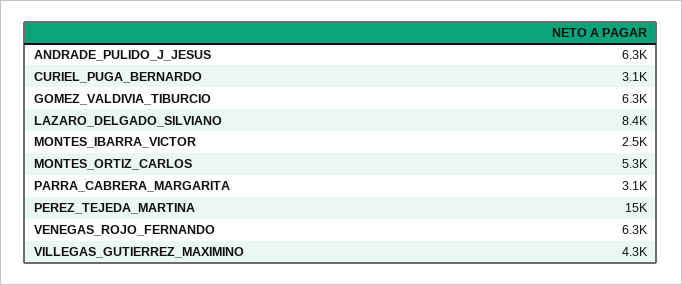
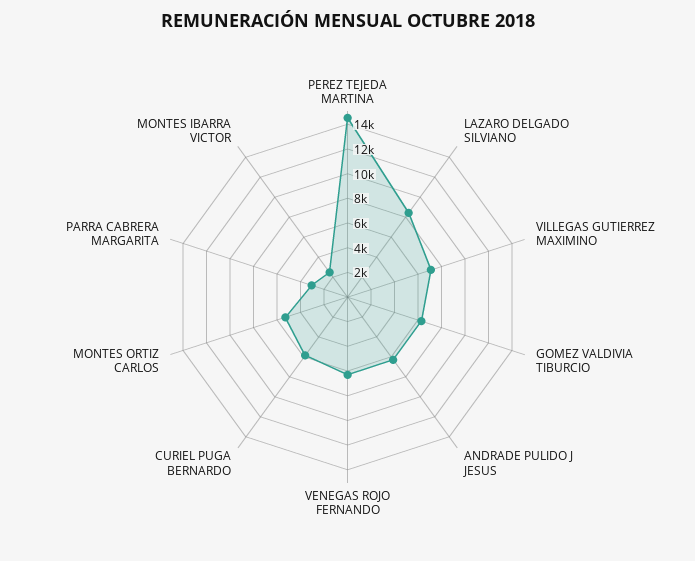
CURIEL_PUGA_BERNARDO: 3100 -> 6000
VILLEGAS_GUTIERREZ_MAXIMINO: 4300 -> 7000

